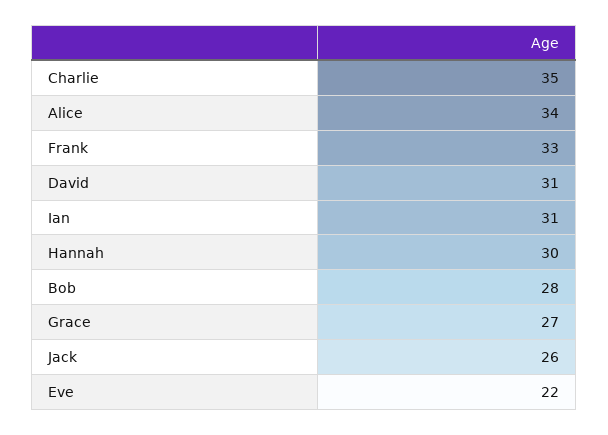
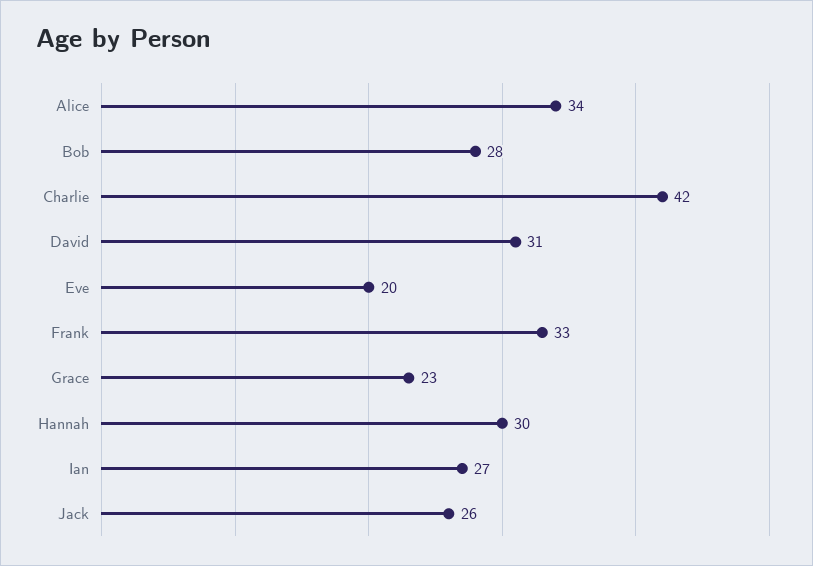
Charlie: 35 -> 42
Ian: 31 -> 27
Grace: 27 -> 23
Eve: 22 -> 20

